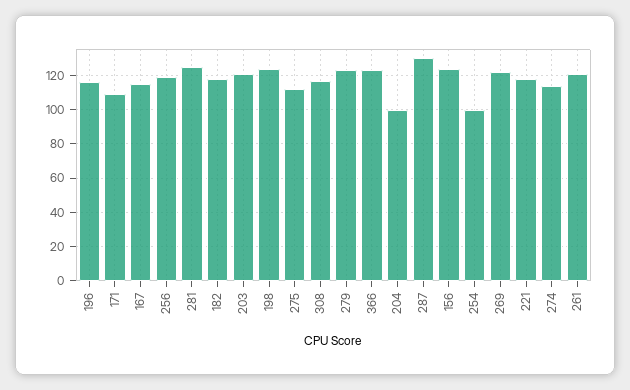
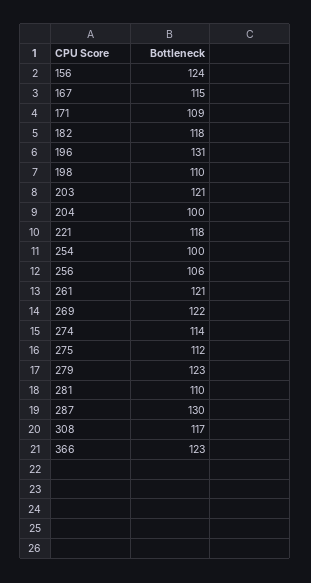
196: 115 -> 131
256: 120 -> 106
281: 125 -> 110
198: 125 -> 110

